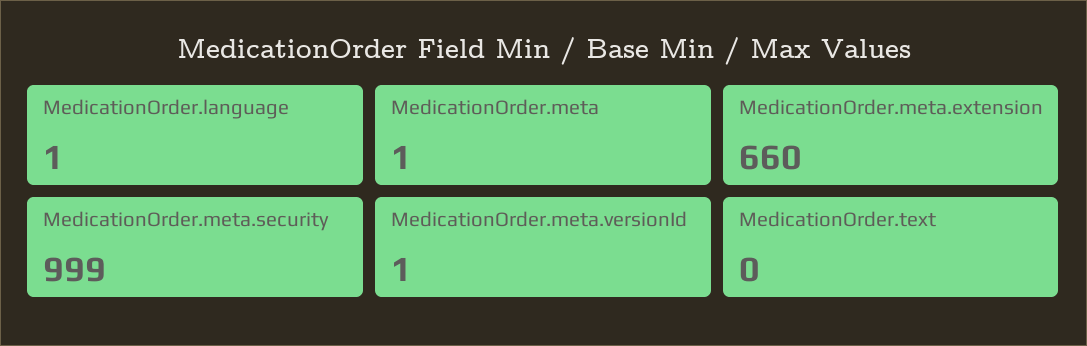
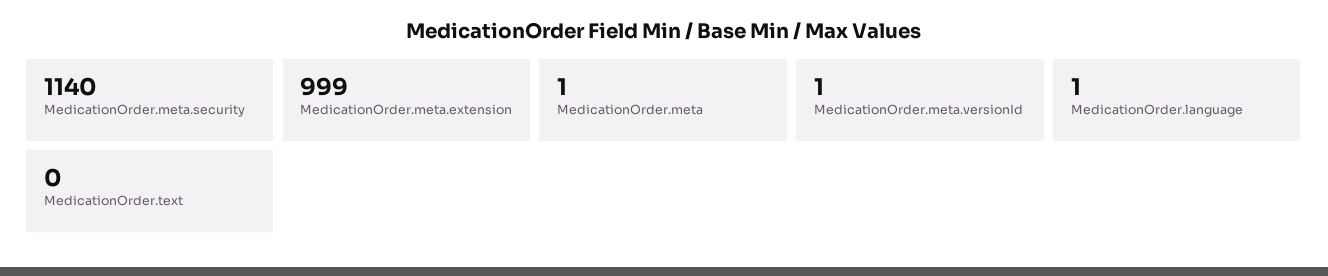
MedicationOrder.meta.extension: 660 -> 999
MedicationOrder.meta.security: 999 -> 1140

